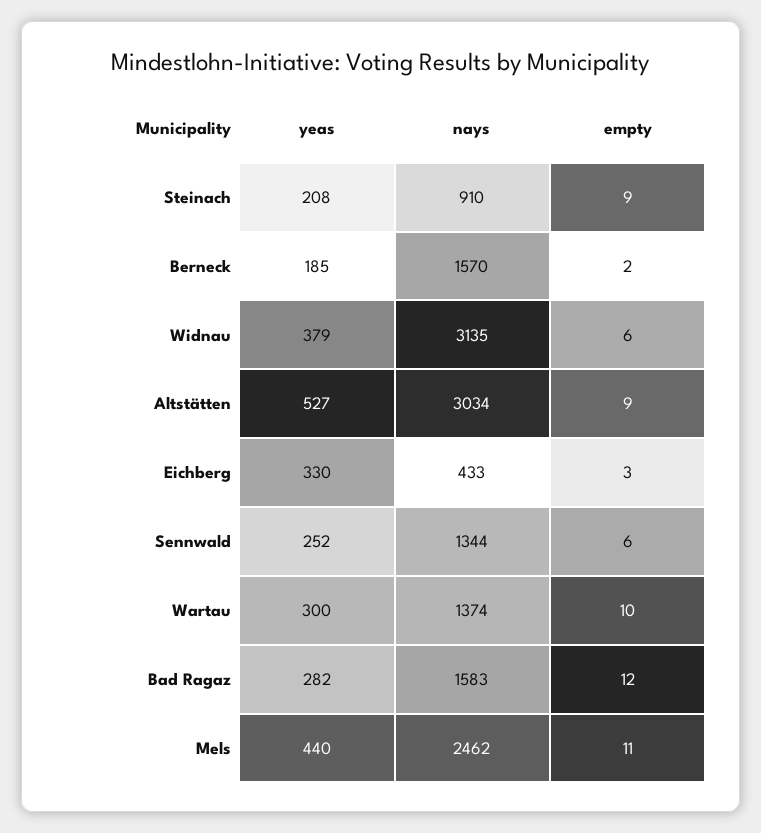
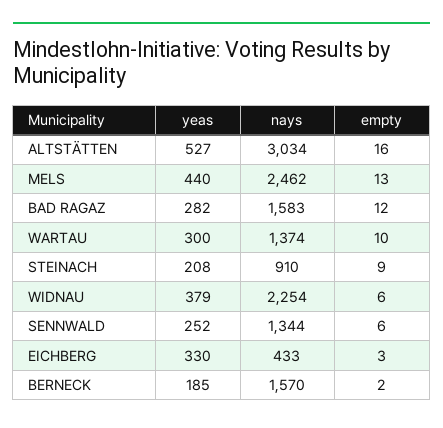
nays, Widnau: 3135 -> 2254
empty, Altstätten: 9 -> 16
empty, Mels: 11 -> 13

